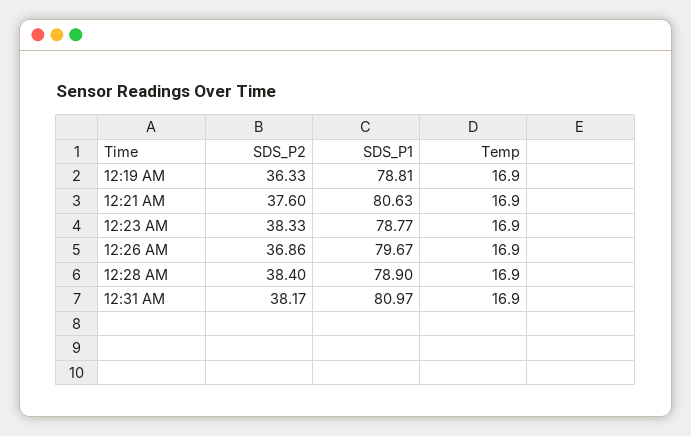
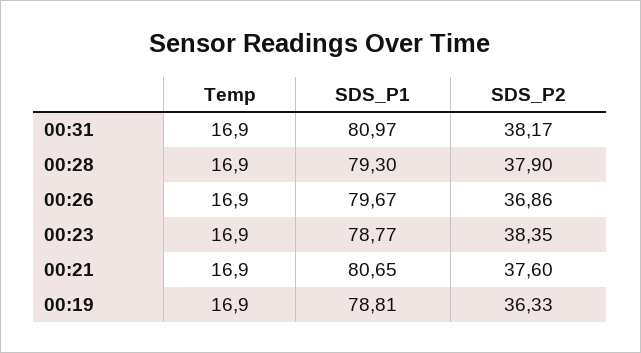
SDS_P1, 12:21 AM: 80.63 -> 80.65
SDS_P2, 12:23 AM: 38.33 -> 38.35
SDS_P2, 12:28 AM: 38.4 -> 37.9
SDS_P1, 12:28 AM: 78.9 -> 79.3

